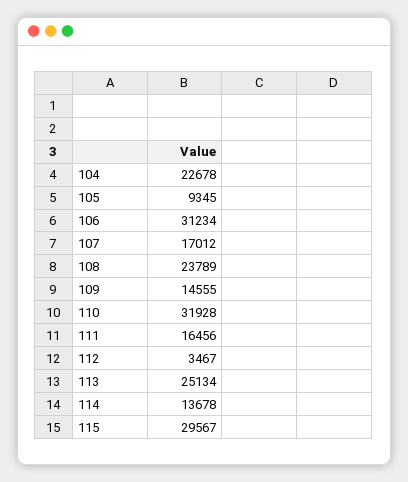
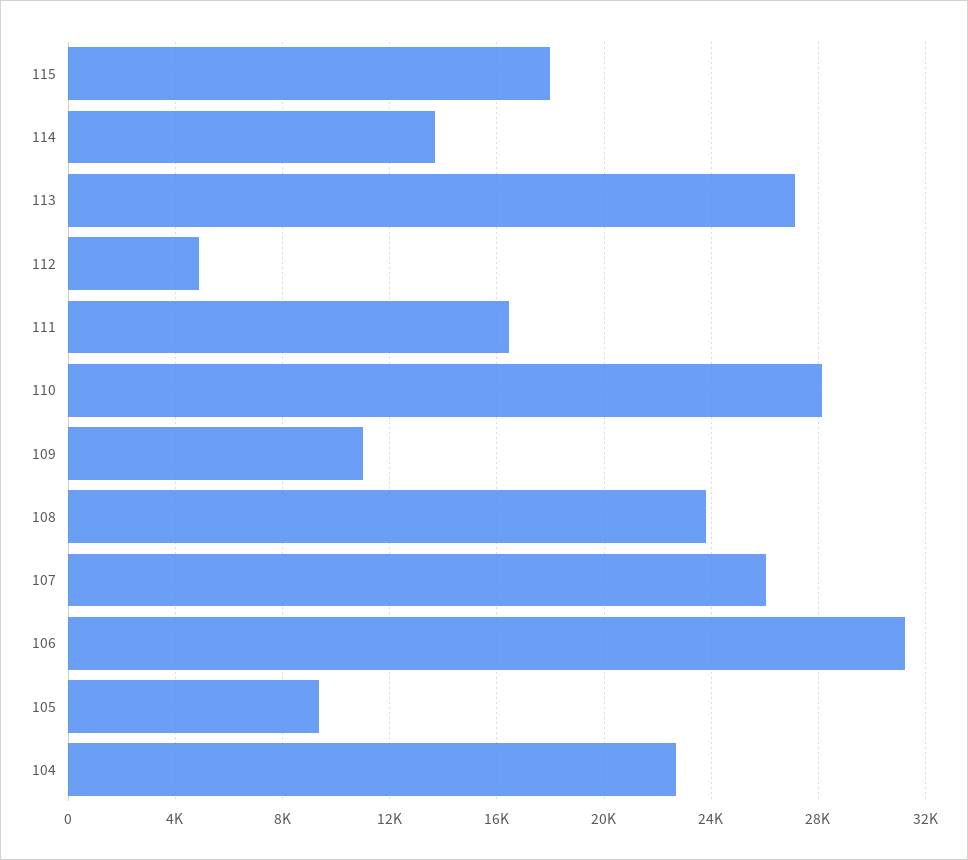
107: 17012 -> 26000
109: 14555 -> 11000
110: 31928 -> 28000
112: 3467 -> 5000
113: 25134 -> 27000
115: 29567 -> 18000

